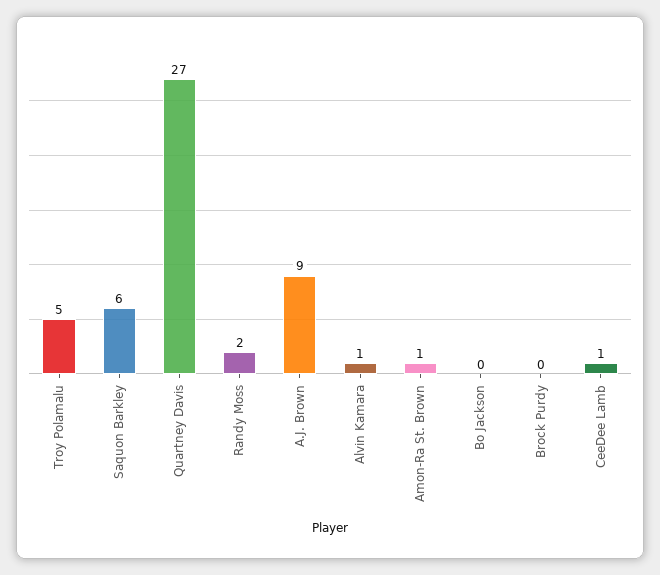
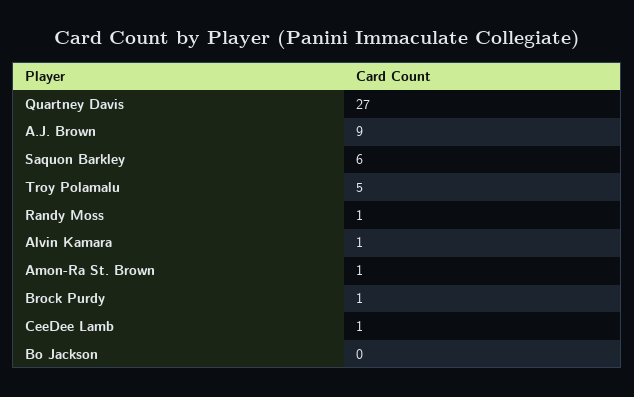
Randy Moss: 2 -> 1
Brock Purdy: 0 -> 1

